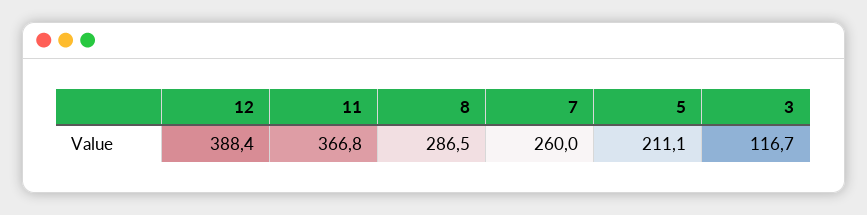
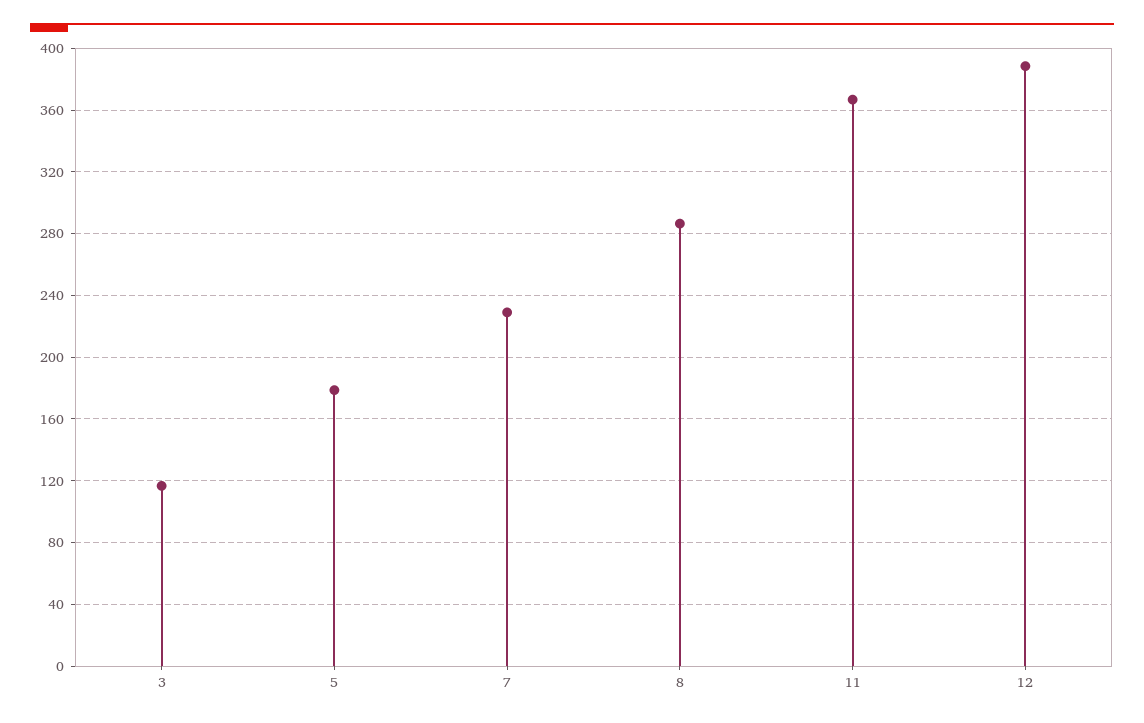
7: 260 -> 230
5: 211.1 -> 180

